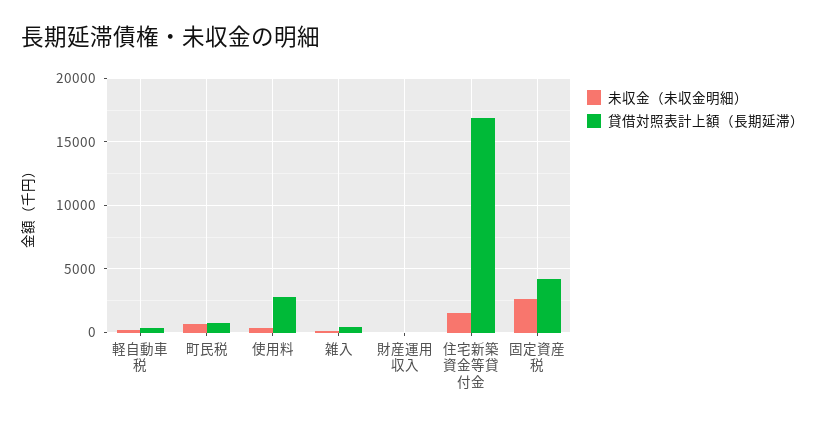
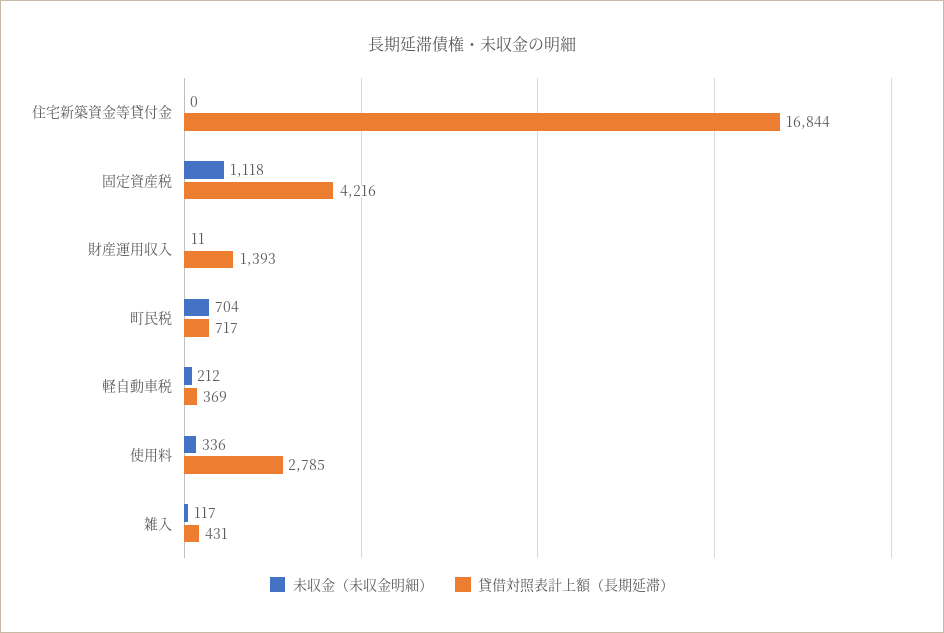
貸借対照表計上額（長期延滞）, 財産運用収入: 0 -> 1393
未収金（未収金明細）, 住宅新築資金等貸付金: 1500 -> 0
未収金（未収金明細）, 固定資産税: 2500 -> 1118

